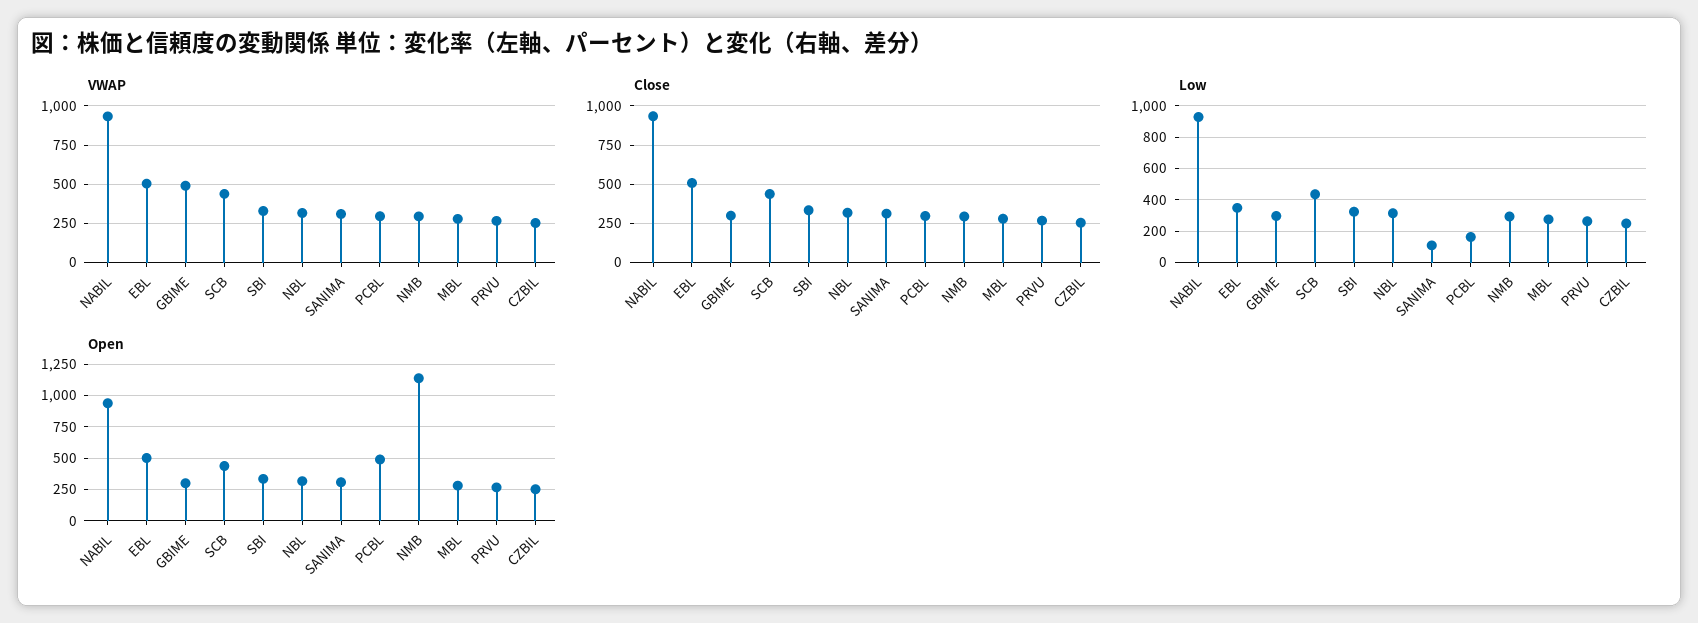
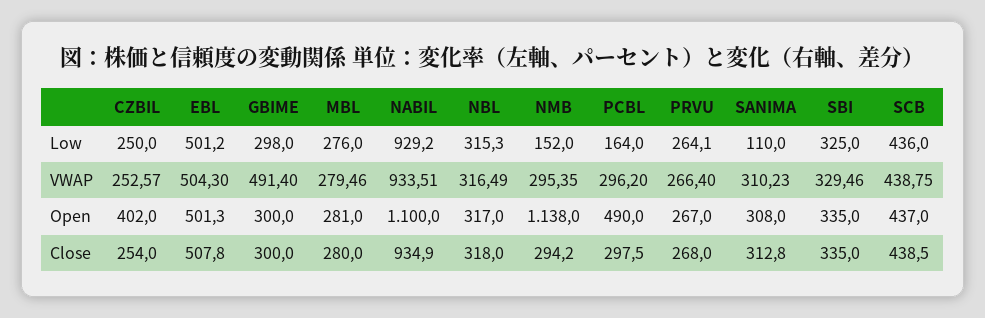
Low, EBL: 350 -> 501.2
Low, NMB: 300 -> 152
Open, NABIL: 950 -> 1100
Open, CZBIL: 250 -> 402

